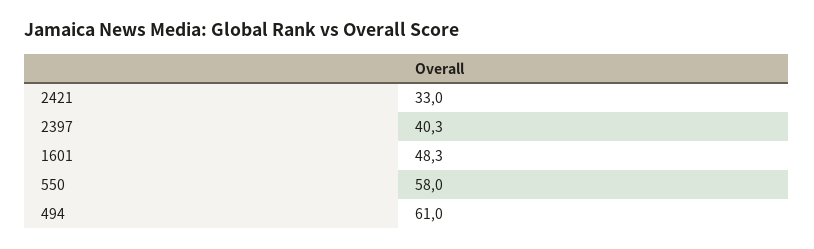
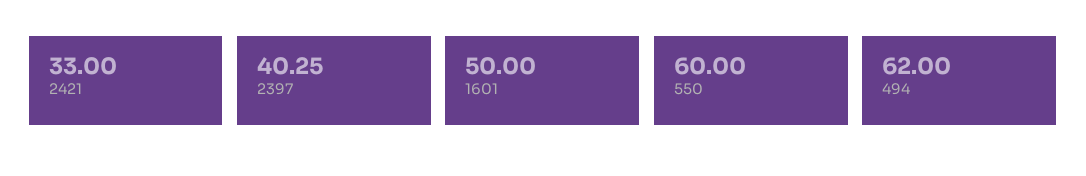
1601: 48.3 -> 50
550: 58 -> 60
494: 61 -> 62

